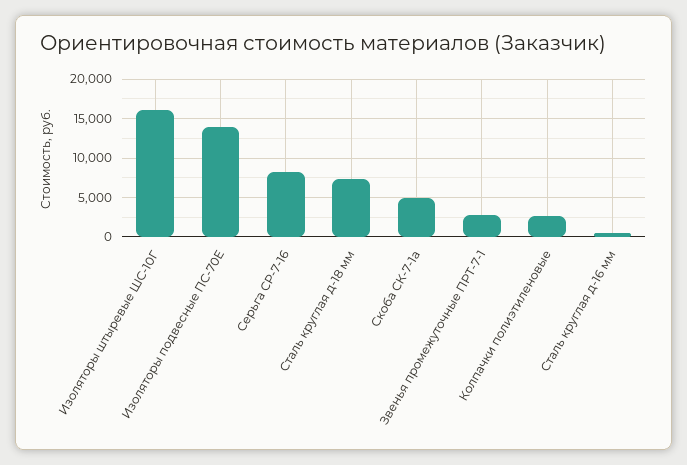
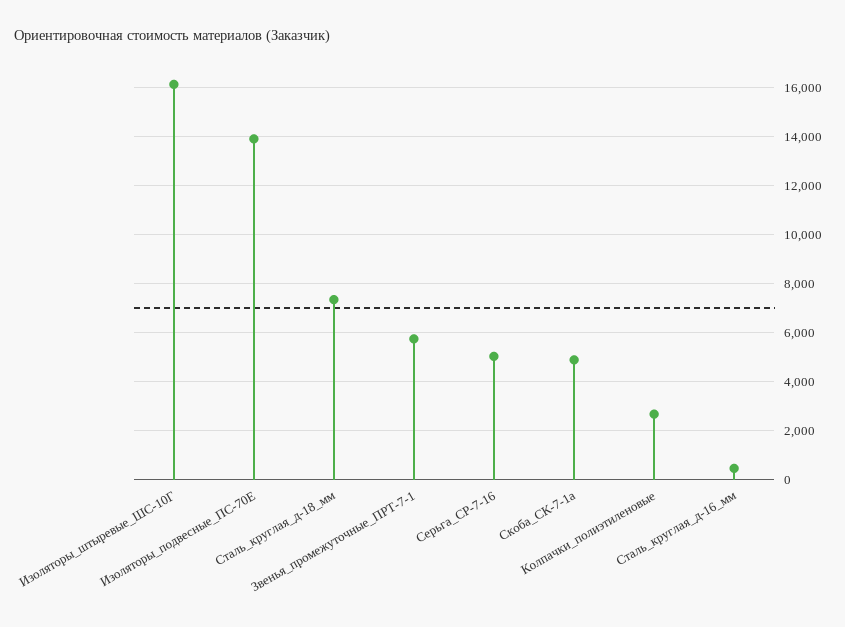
Серьга СР-7-16: 8000 -> 5000
Звенья промежуточные ПРТ-7-1: 3000 -> 5750

